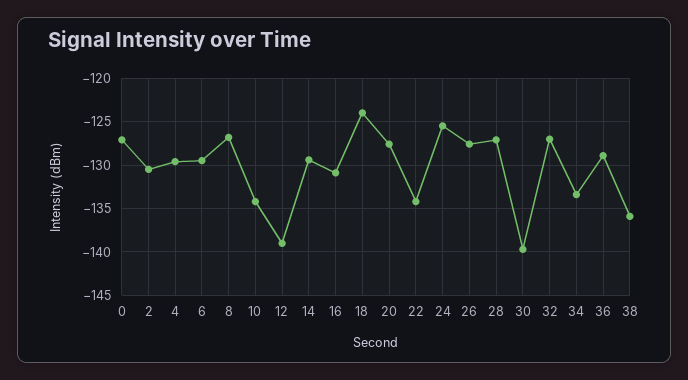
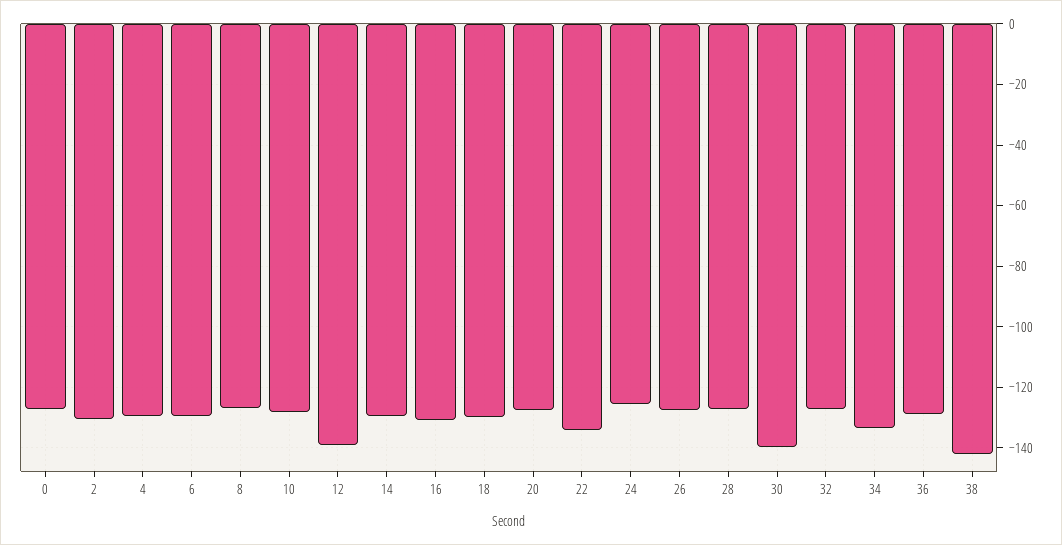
10: -134 -> -128
18: -124 -> -130
38: -136 -> -142

